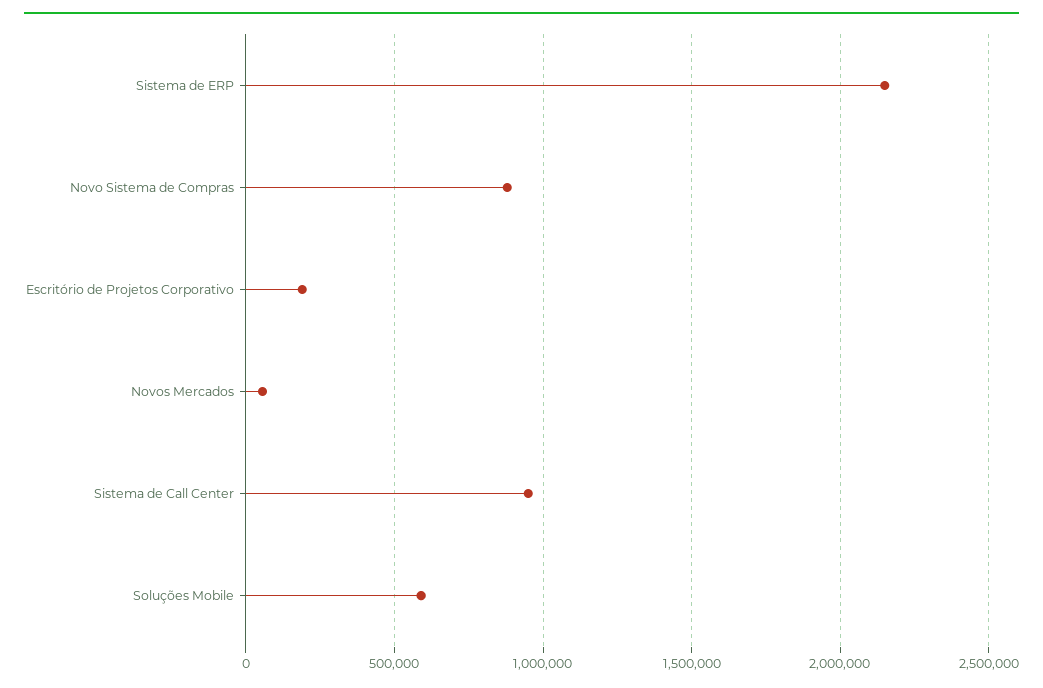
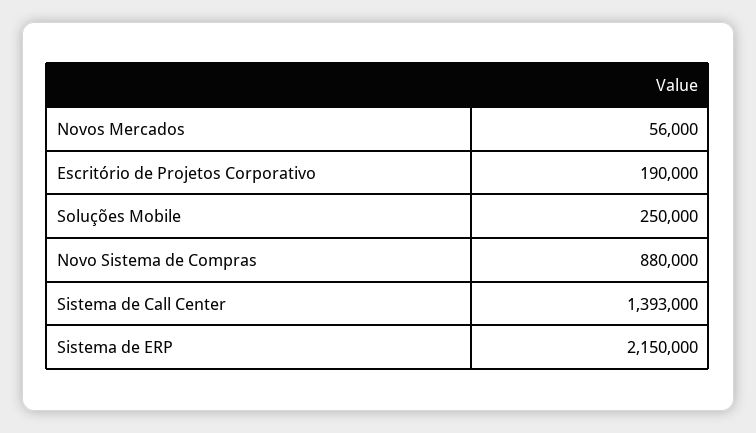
Sistema de Call Center: 950000 -> 1393000
Soluções Mobile: 600000 -> 250000

